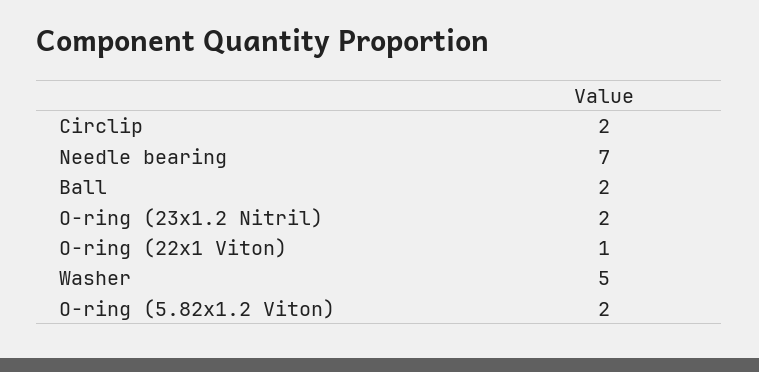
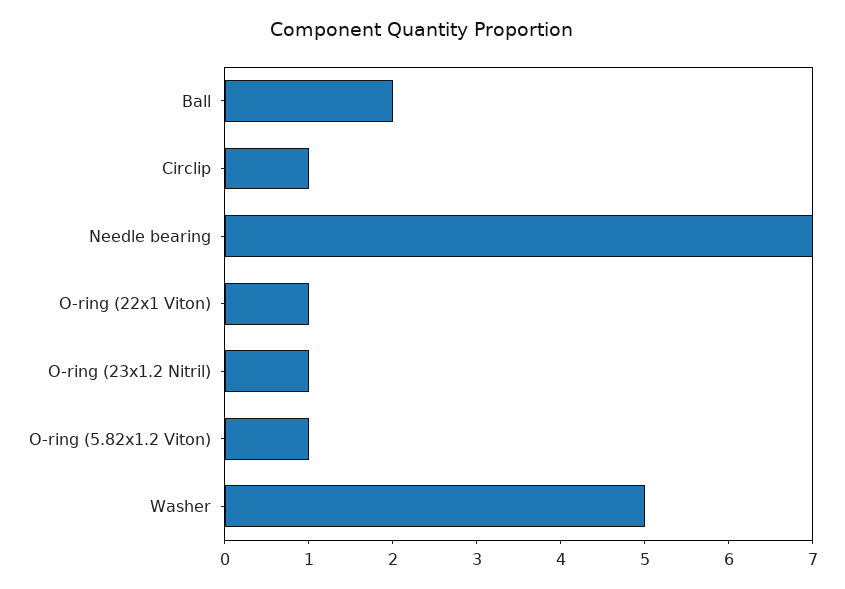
Circlip: 2 -> 1
O-ring (23x1.2 Nitril): 2 -> 1
O-ring (5.82x1.2 Viton): 2 -> 1

